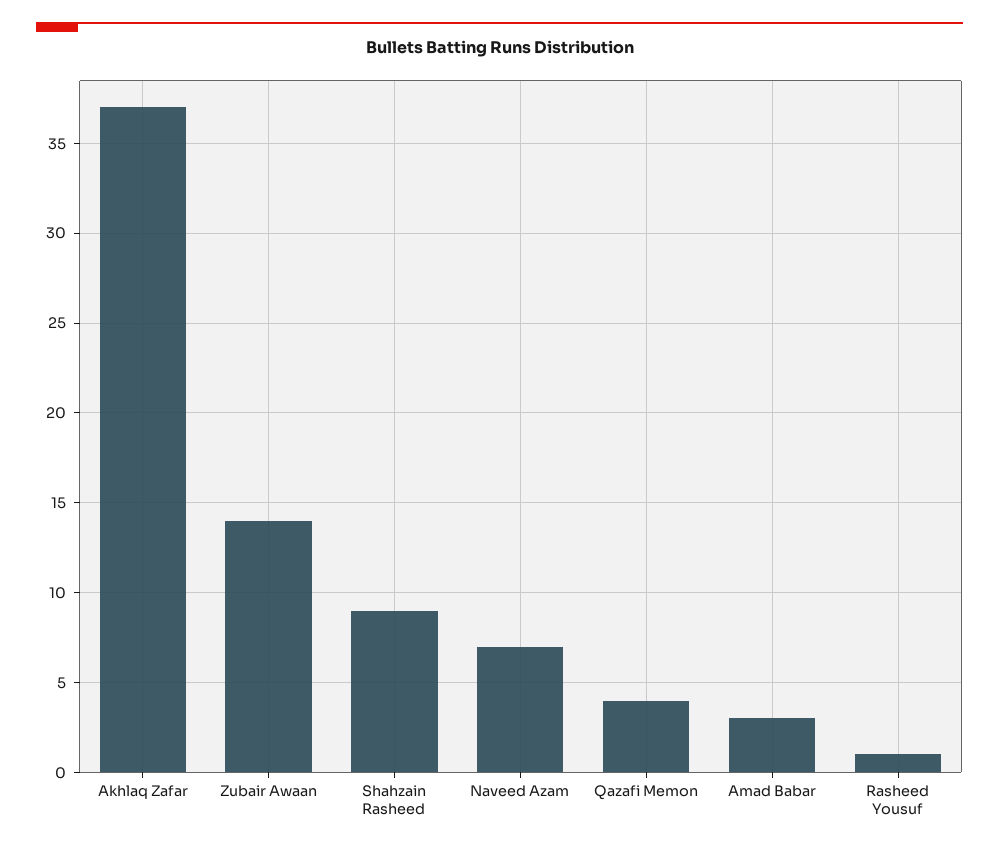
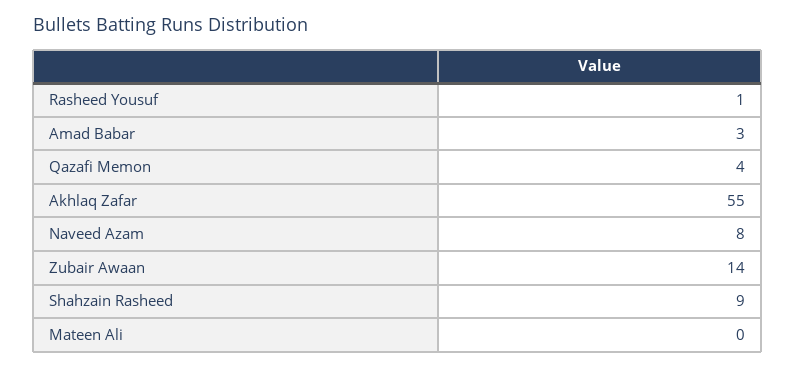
Akhlaq Zafar: 37 -> 55
Naveed Azam: 7 -> 8
Mateen Ali: none -> 0

